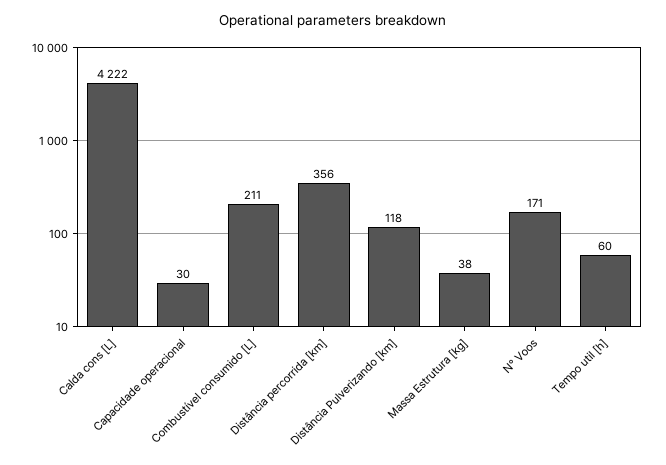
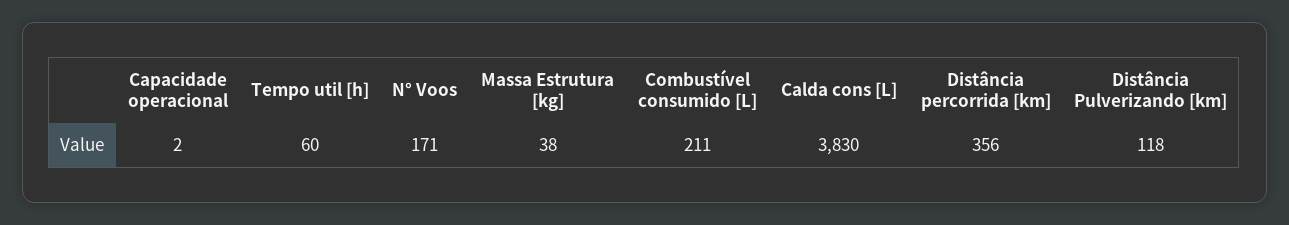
Calda cons [L]: 4222 -> 3830
Capacidade operacional: 30 -> 2

